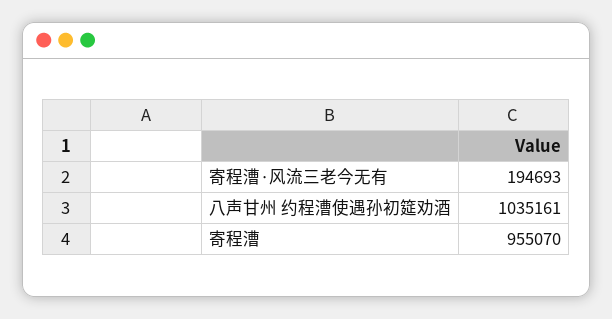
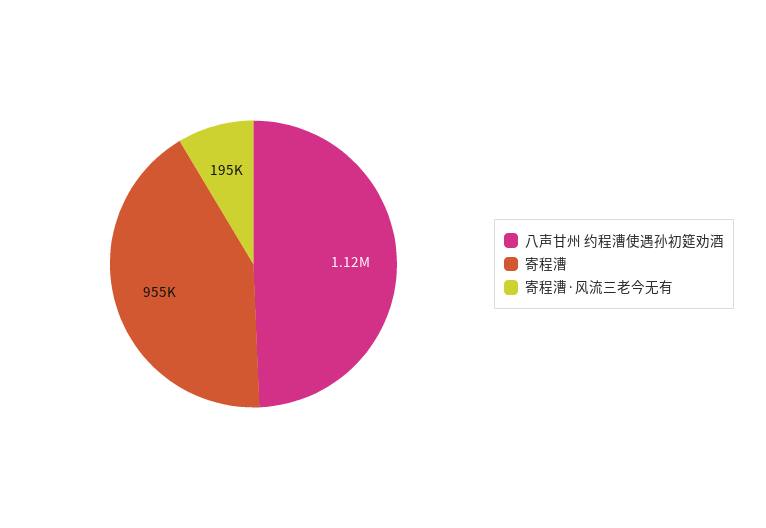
八声甘州 约程漕使遇孙初筵劝酒: 1035161 -> 1120000

